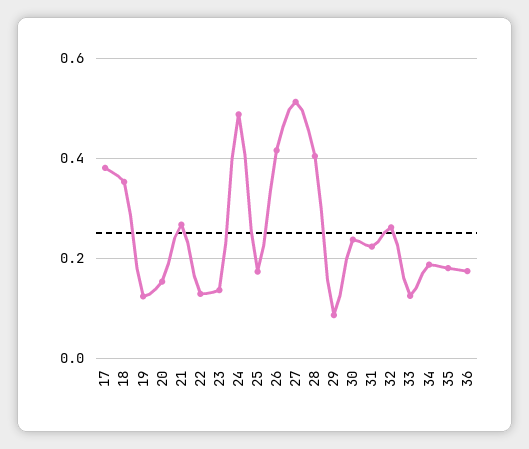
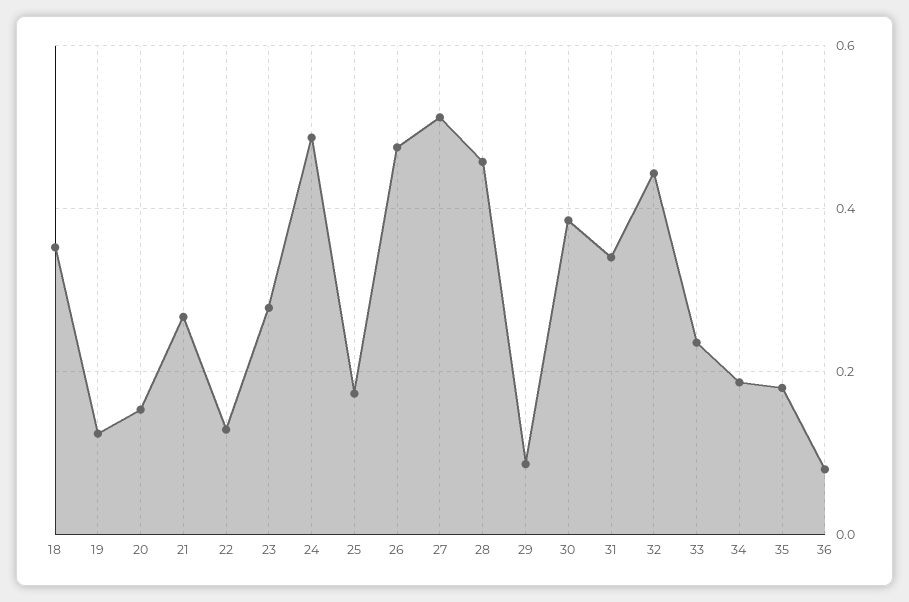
17: 0.38 -> none
23: 0.14 -> 0.28
26: 0.42 -> 0.48
28: 0.4 -> 0.46
30: 0.24 -> 0.38
31: 0.22 -> 0.34
32: 0.26 -> 0.44
33: 0.12 -> 0.24
36: 0.18 -> 0.08

